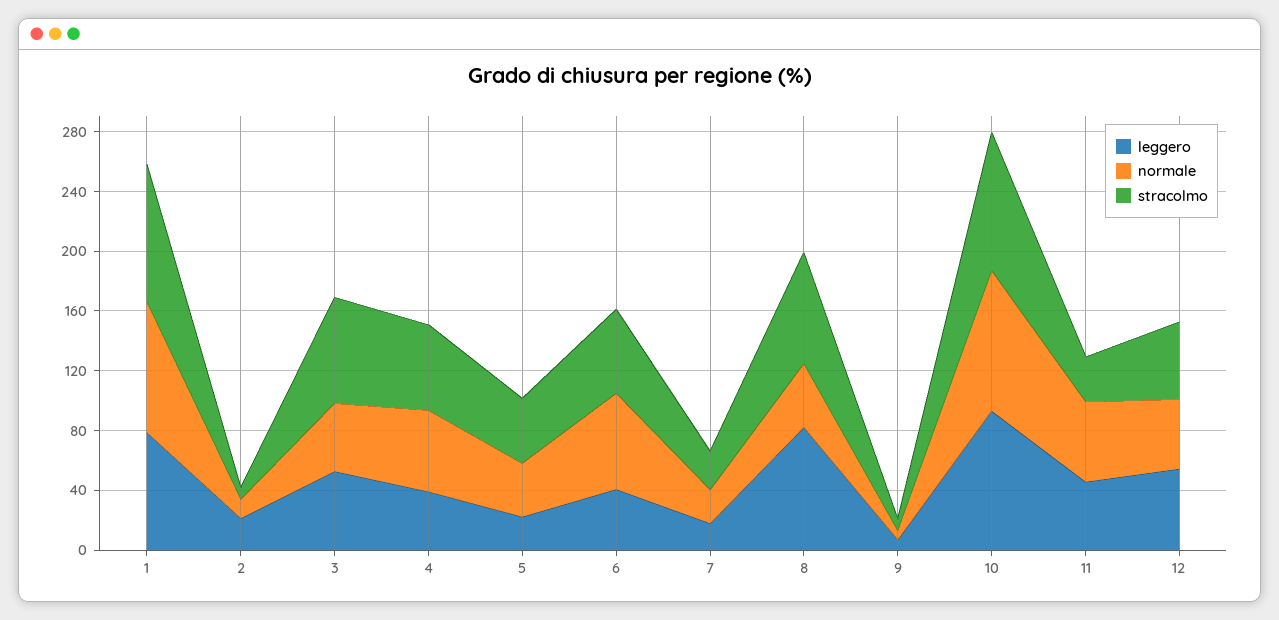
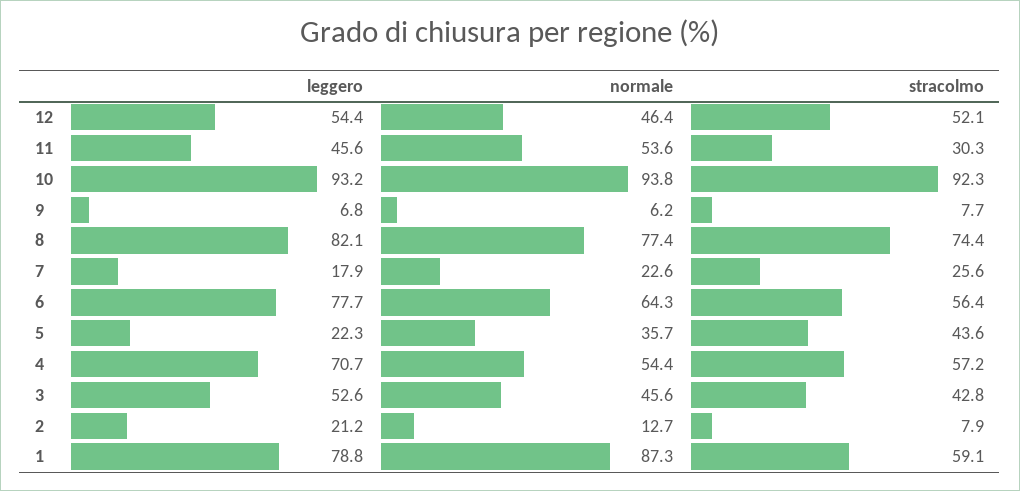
stracolmo, 1: 90 -> 59.1
stracolmo, 3: 70 -> 42.8
leggero, 4: 40 -> 70.7
leggero, 6: 40 -> 77.7
normale, 8: 40 -> 77.4

